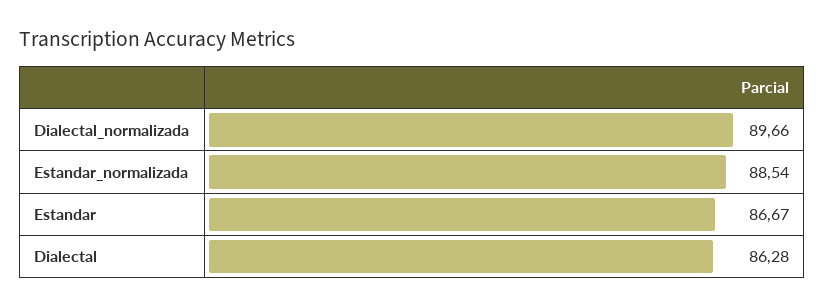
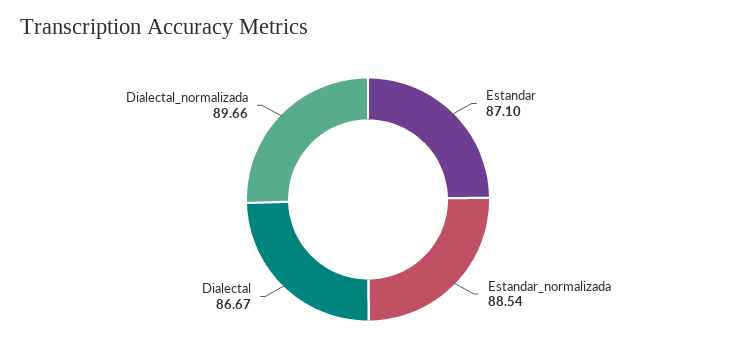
Estandar: 86.67 -> 87.1
Dialectal: 86.28 -> 86.67

